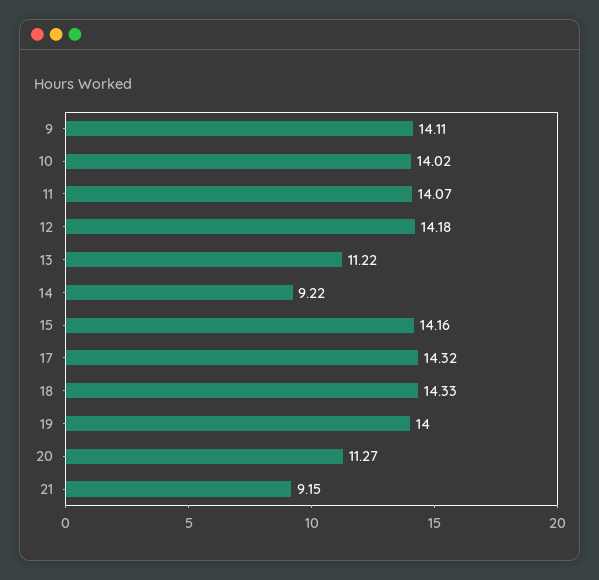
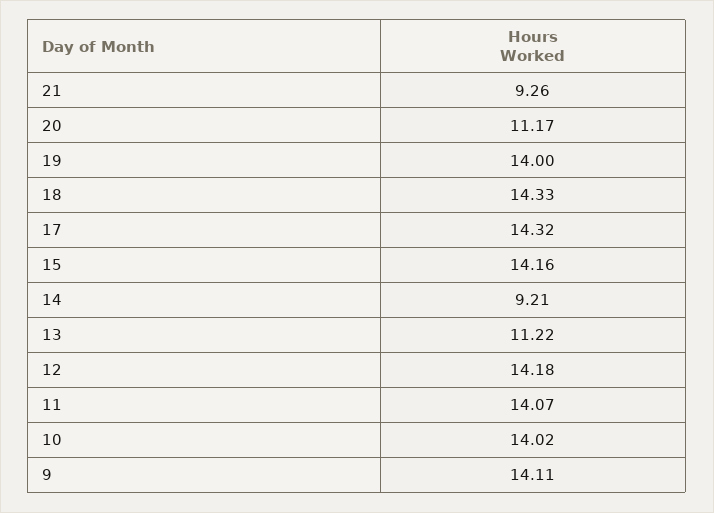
14: 9.22 -> 9.21
20: 11.27 -> 11.17
21: 9.15 -> 9.26

